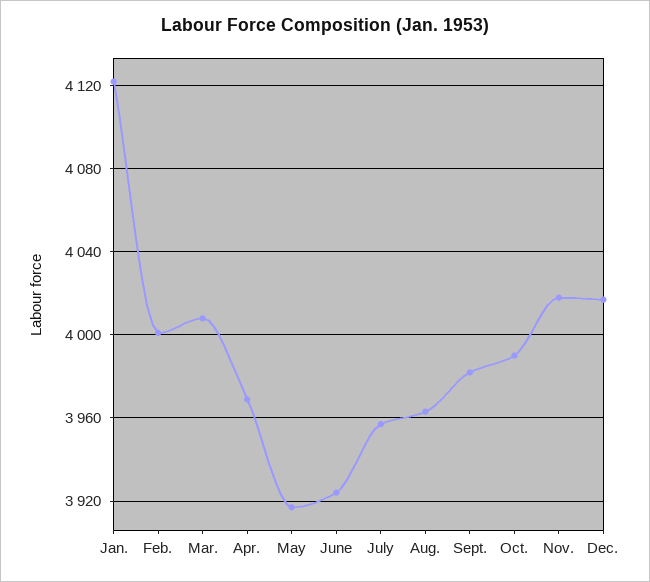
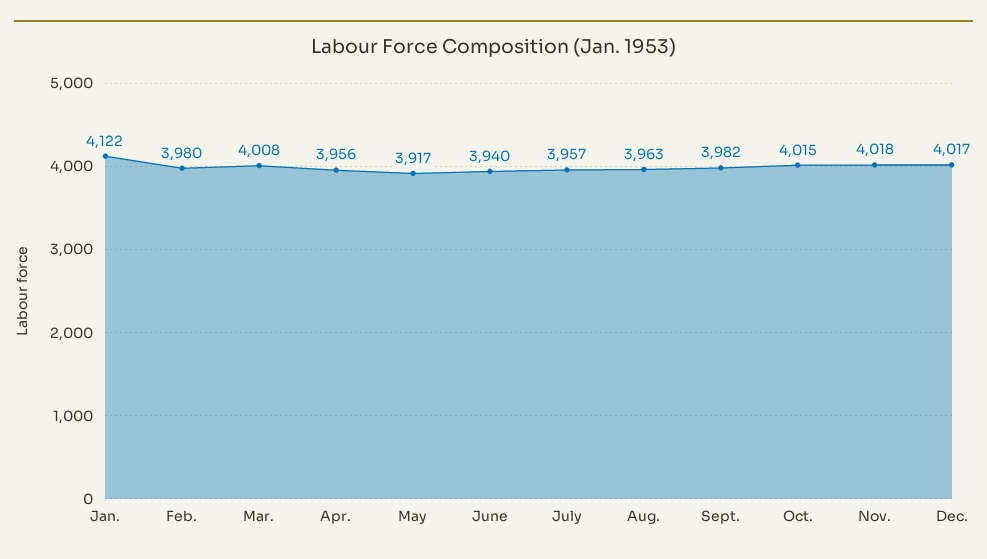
Feb.: 4000 -> 3980
Apr.: 3970 -> 3956
June: 3925 -> 3940
Oct.: 3990 -> 4015

